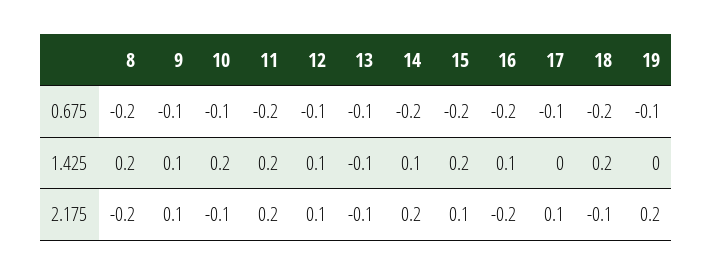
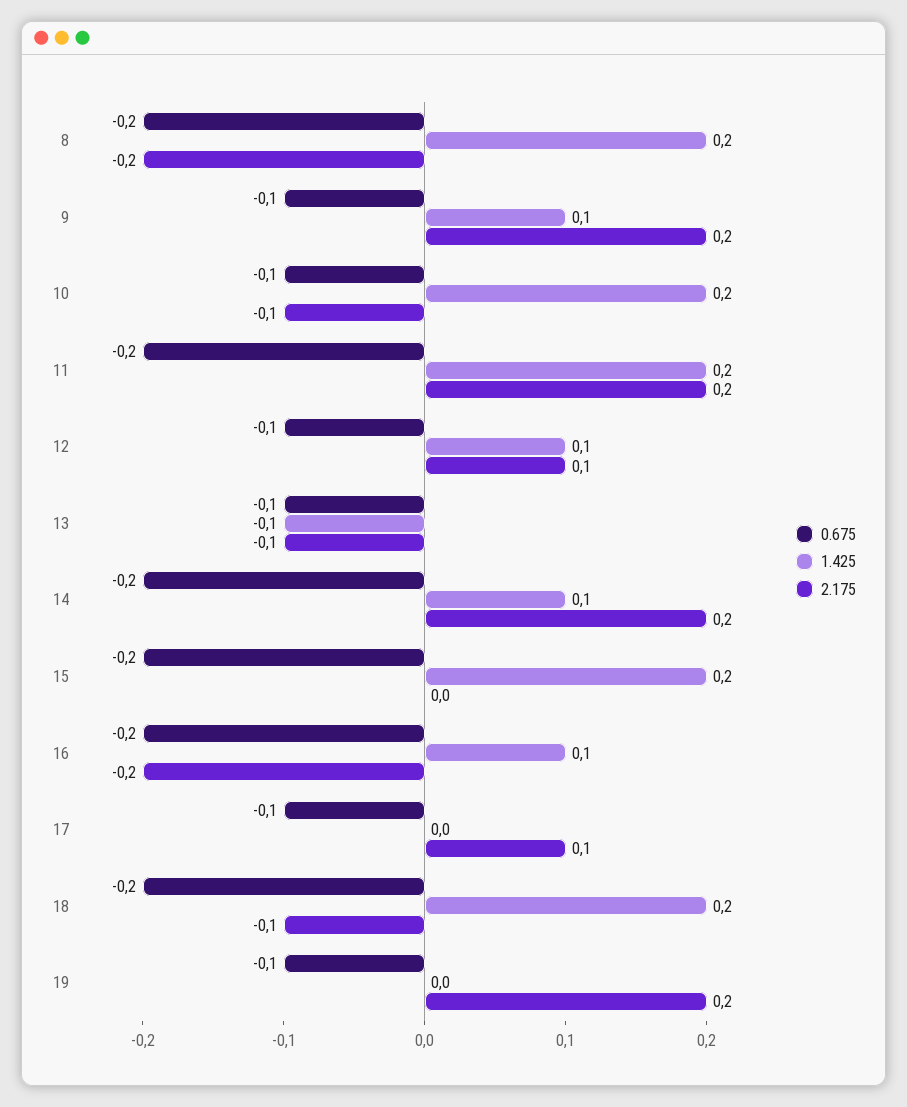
2.175, 9: 0.1 -> 0.2
2.175, 15: 0.1 -> 0

